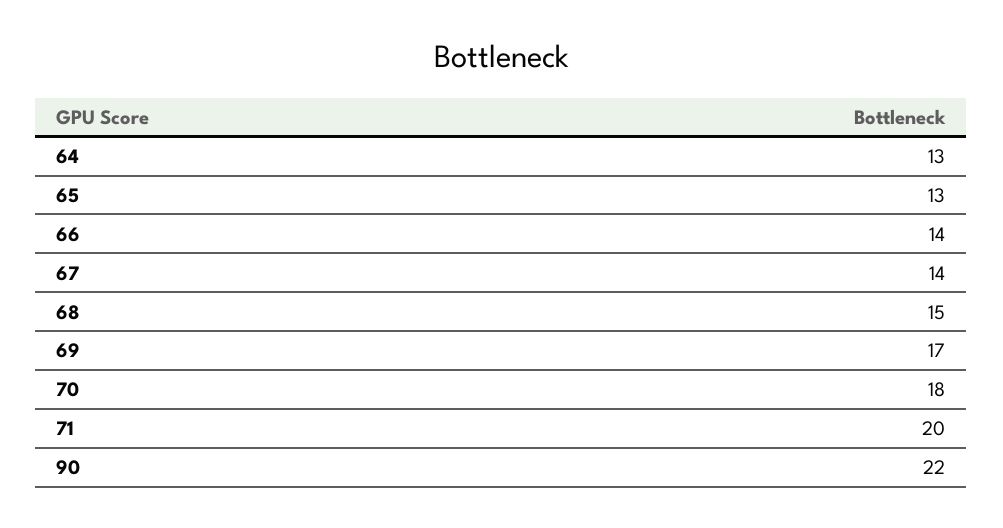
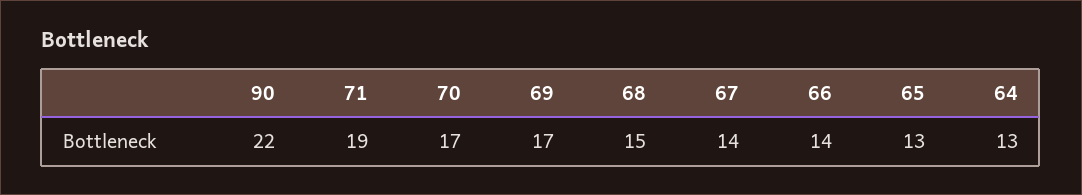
70: 18 -> 17
71: 20 -> 19

